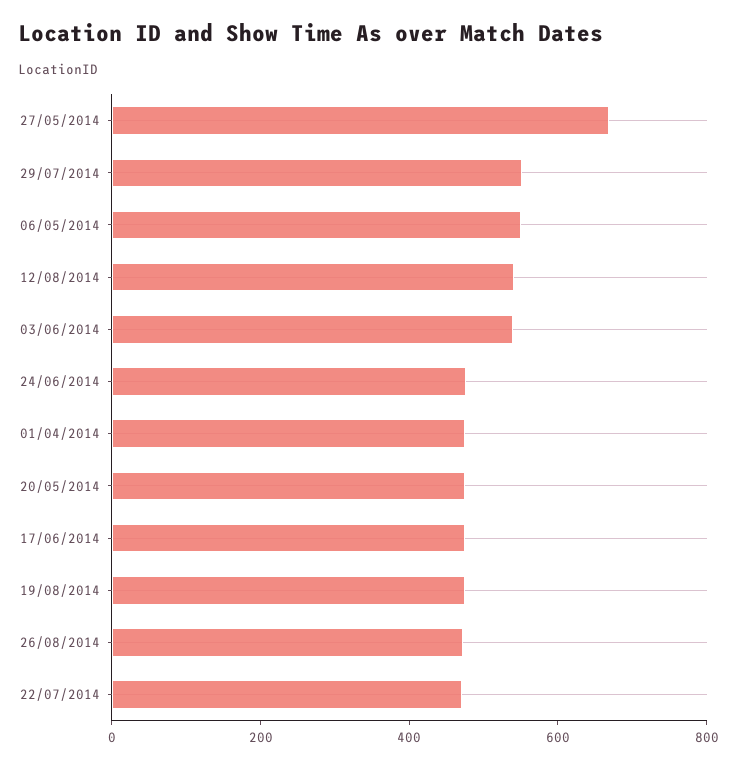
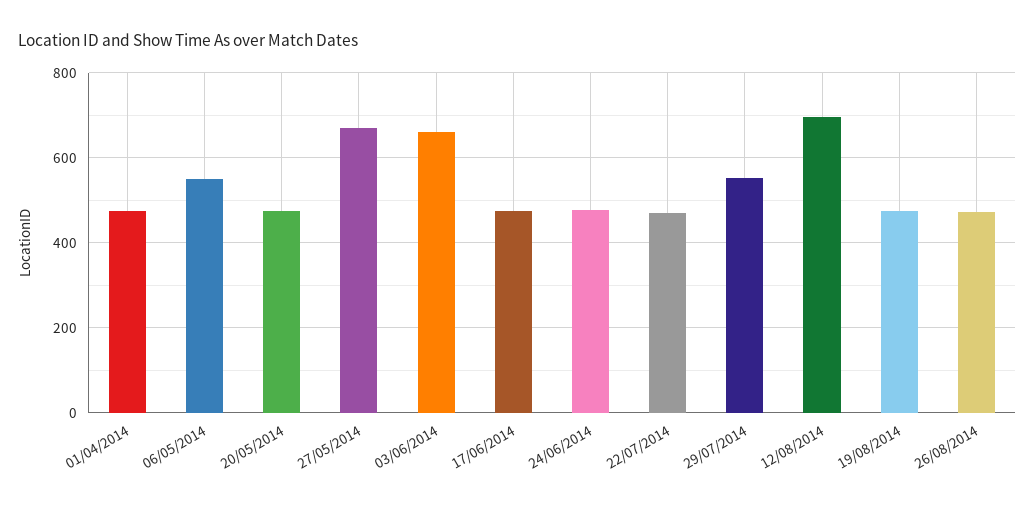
12/08/2014: 550 -> 700
03/06/2014: 550 -> 660

